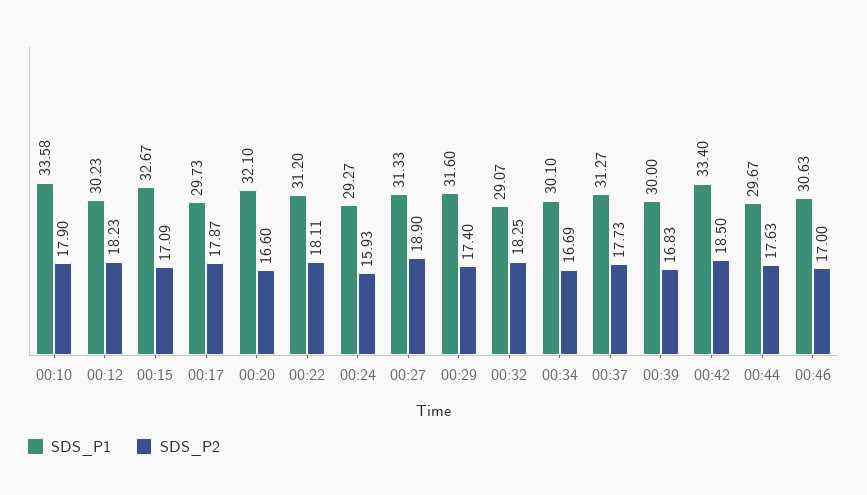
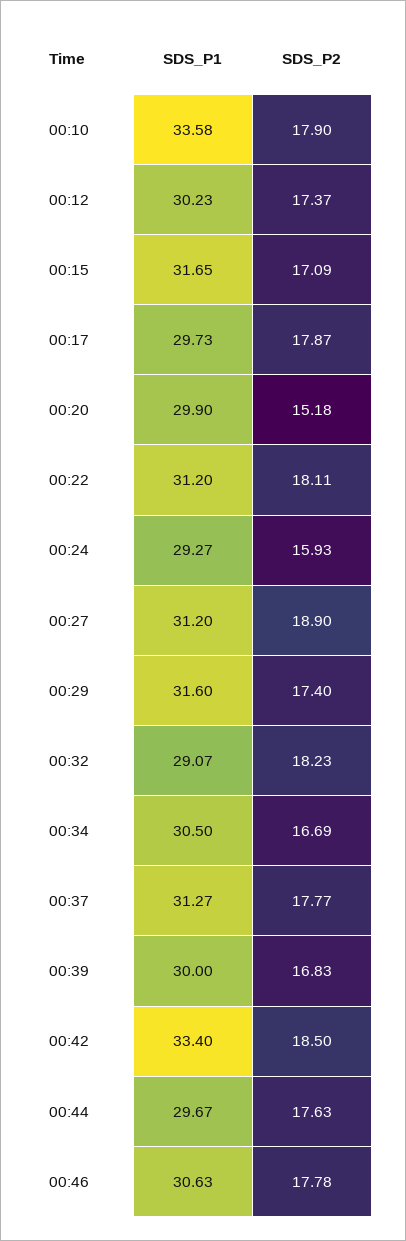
SDS_P2, 00:12: 18.23 -> 17.37
SDS_P1, 00:15: 32.67 -> 31.65
SDS_P1, 00:20: 32.1 -> 29.9
SDS_P2, 00:20: 16.6 -> 15.18
SDS_P1, 00:27: 31.33 -> 31.2
SDS_P2, 00:32: 18.25 -> 18.23
SDS_P1, 00:34: 30.1 -> 30.5
SDS_P2, 00:37: 17.73 -> 17.77
SDS_P2, 00:46: 17 -> 17.78

